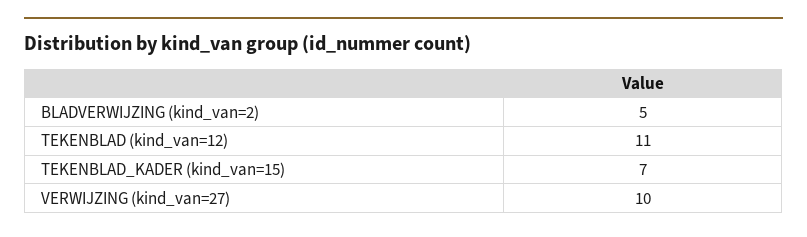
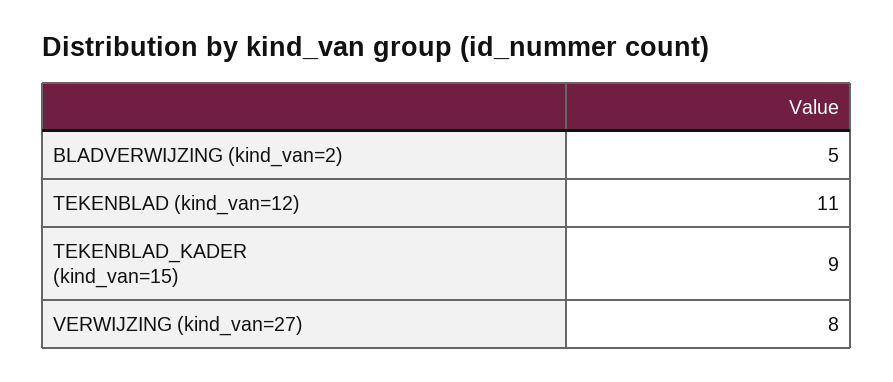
TEKENBLAD_KADER (kind_van=15): 7 -> 9
VERWIJZING (kind_van=27): 10 -> 8

